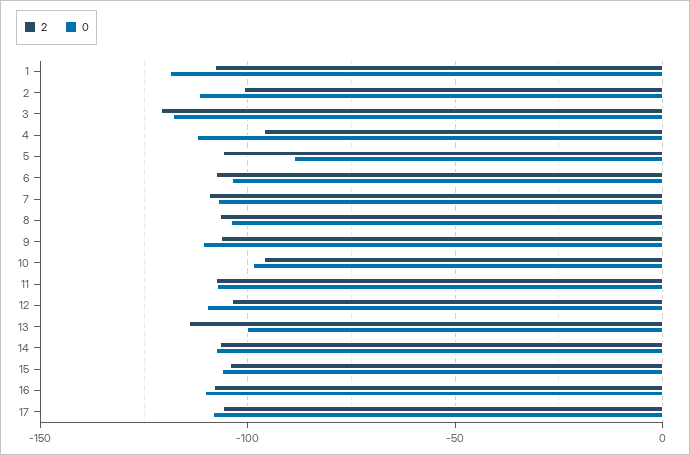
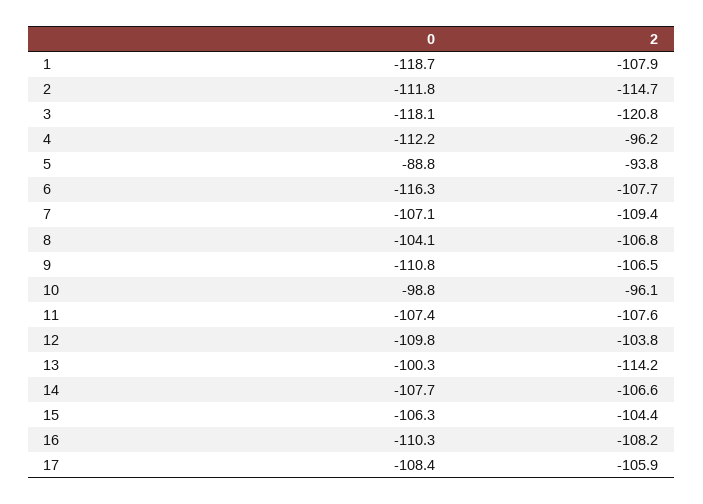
2, 2: -100 -> -114.7
2, 5: -105 -> -93.8
0, 6: -105 -> -116.3

